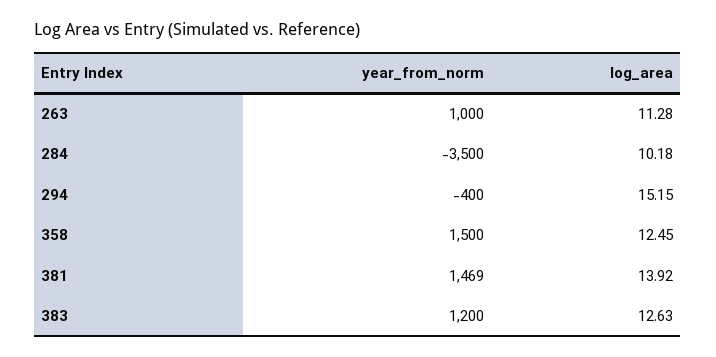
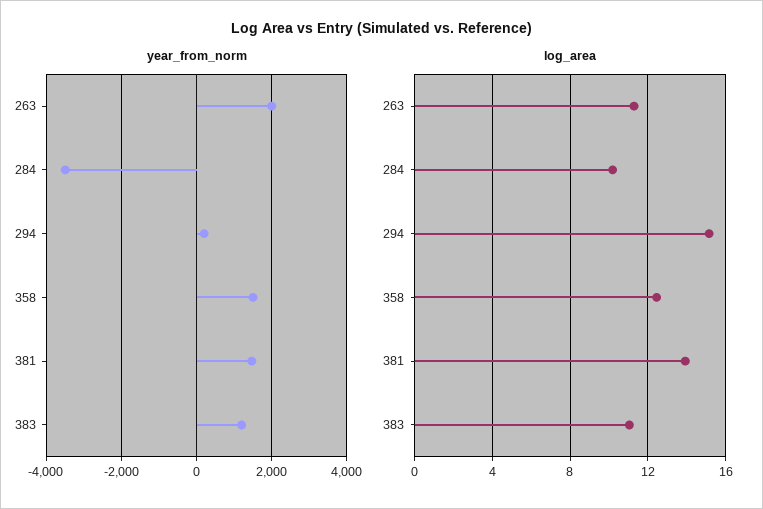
year_from_norm, 263: 1000 -> 2000
year_from_norm, 294: -400 -> 200
log_area, 383: 12.63 -> 11

